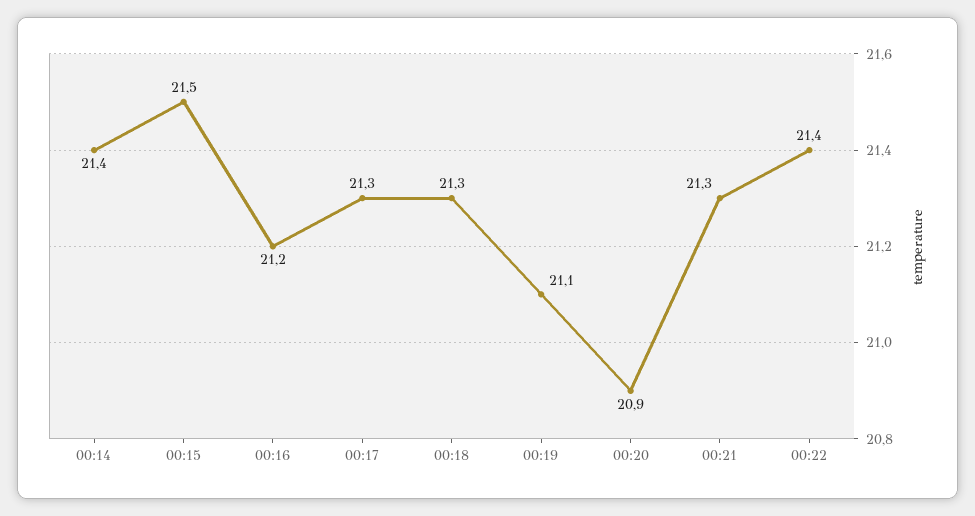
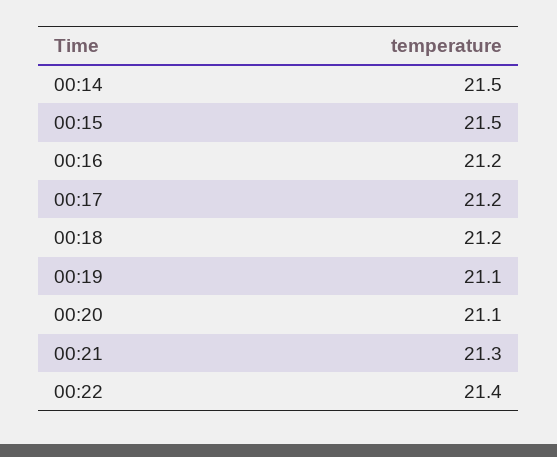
00:14: 21.4 -> 21.5
00:17: 21.3 -> 21.2
00:18: 21.3 -> 21.2
00:20: 20.9 -> 21.1

